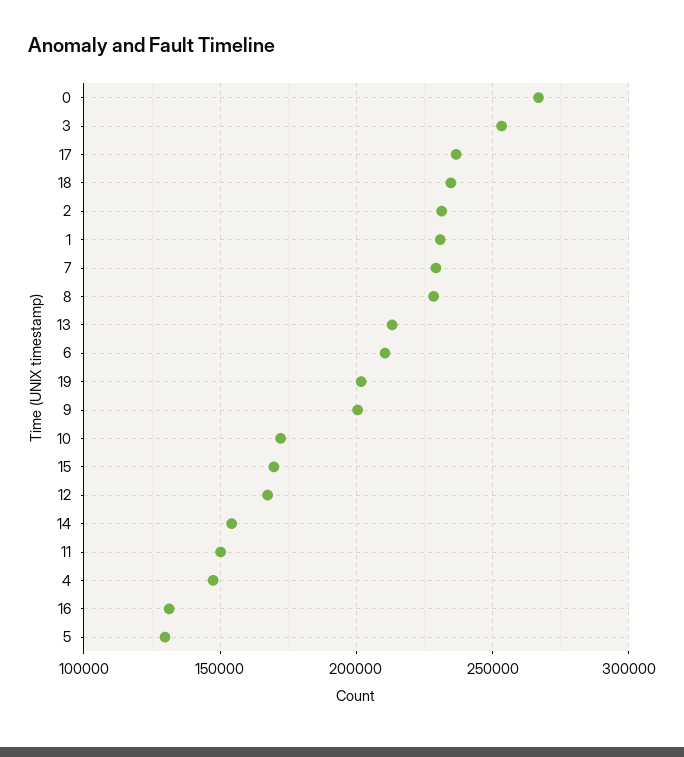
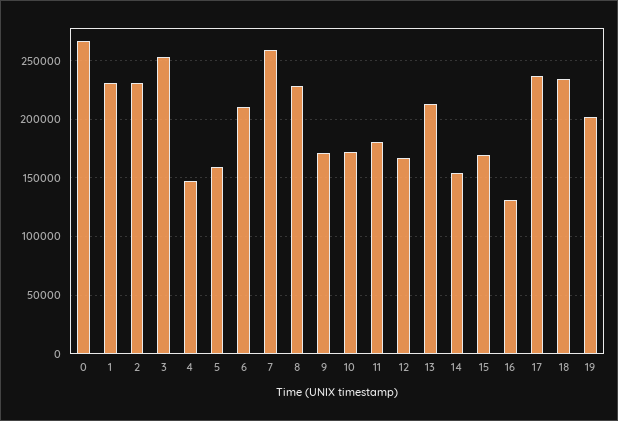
7: 230000 -> 260000
9: 200000 -> 170000
11: 150000 -> 180000
5: 130000 -> 160000

